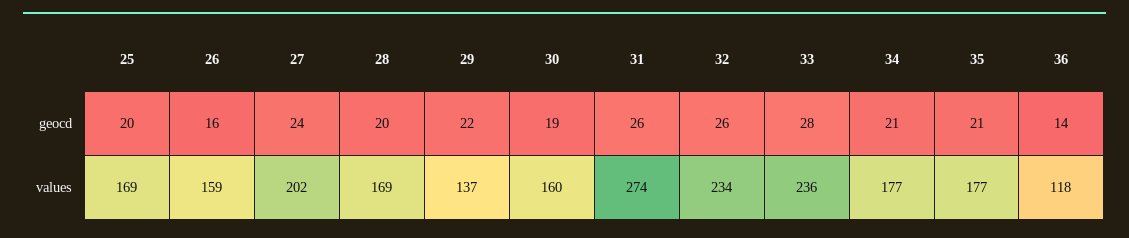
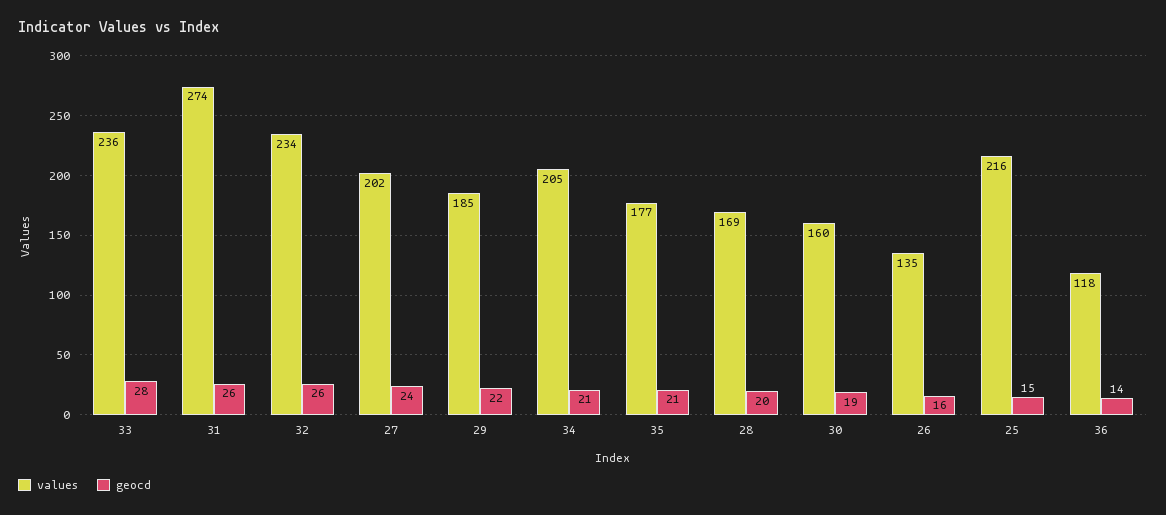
geocd, 25: 20 -> 15
values, 25: 169 -> 216
values, 26: 159 -> 135
values, 29: 137 -> 185
values, 34: 177 -> 205

